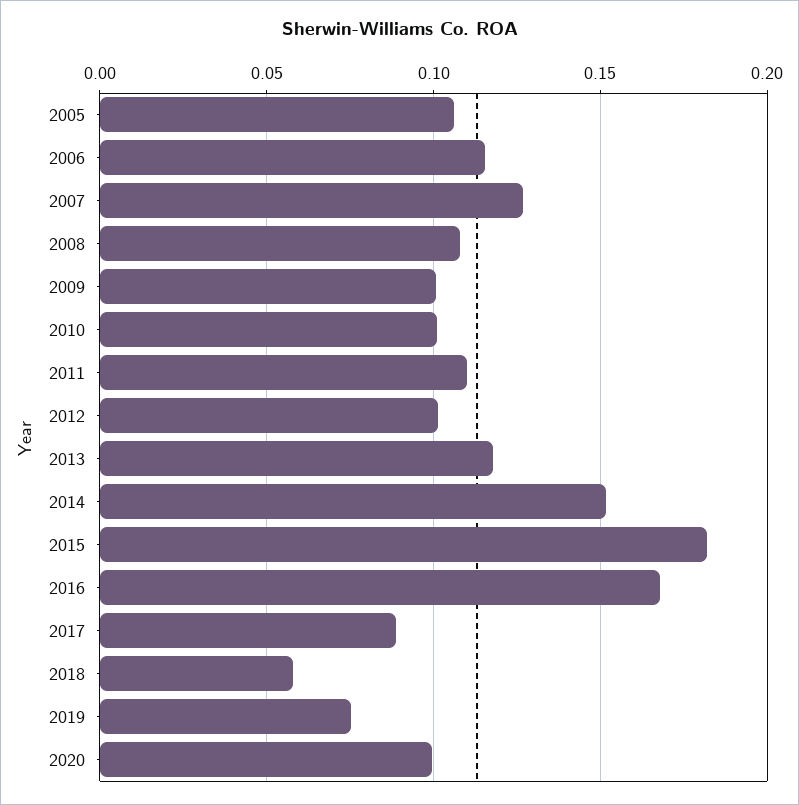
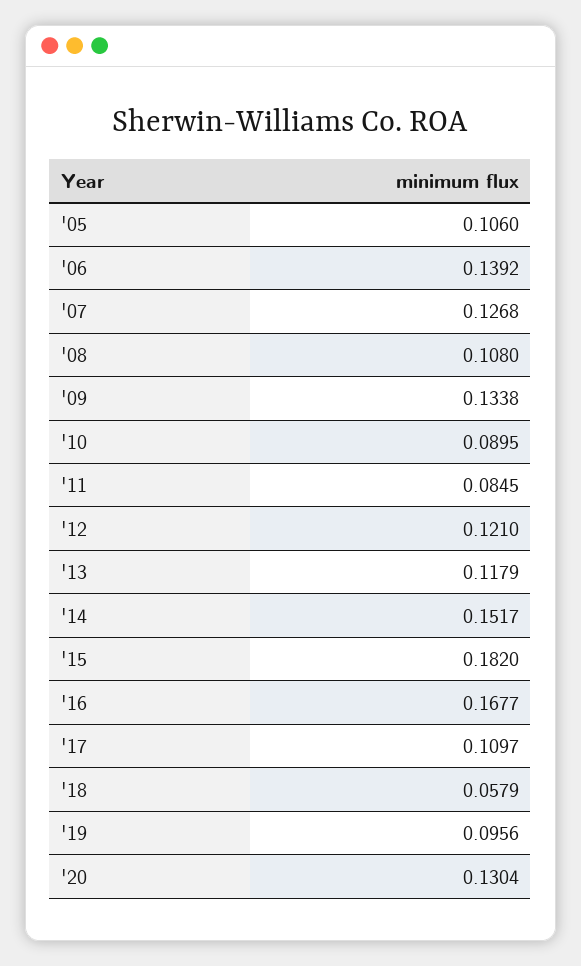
2006: 0.115 -> 0.1392
2009: 0.1 -> 0.1338
2010: 0.1 -> 0.0895
2011: 0.11 -> 0.0845
2012: 0.1 -> 0.121
2017: 0.09 -> 0.1097
2019: 0.075 -> 0.0956
2020: 0.1 -> 0.1304

